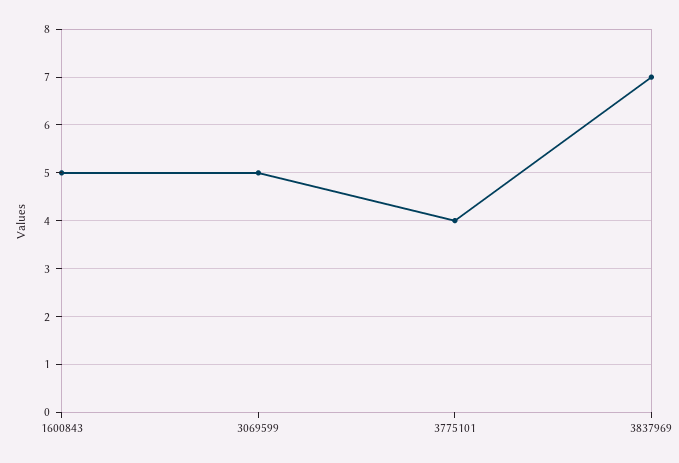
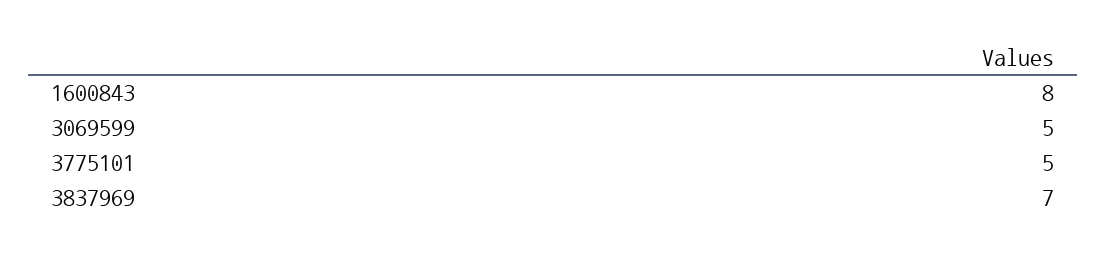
1600843: 5 -> 8
3775101: 4 -> 5

